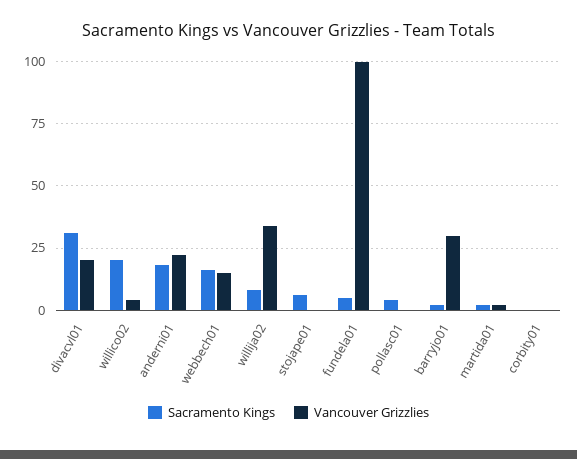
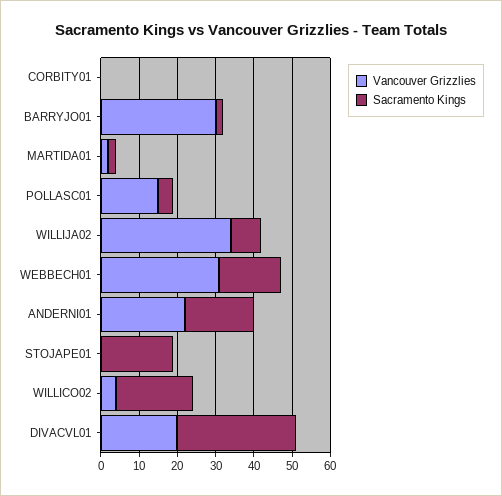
Vancouver Grizzlies, webbech01: 15 -> 30
Sacramento Kings, stojape01: 5 -> 20
Sacramento Kings, fundela01: 5 -> none
Vancouver Grizzlies, fundela01: 100 -> none
Vancouver Grizzlies, pollasc01: 0 -> 15

